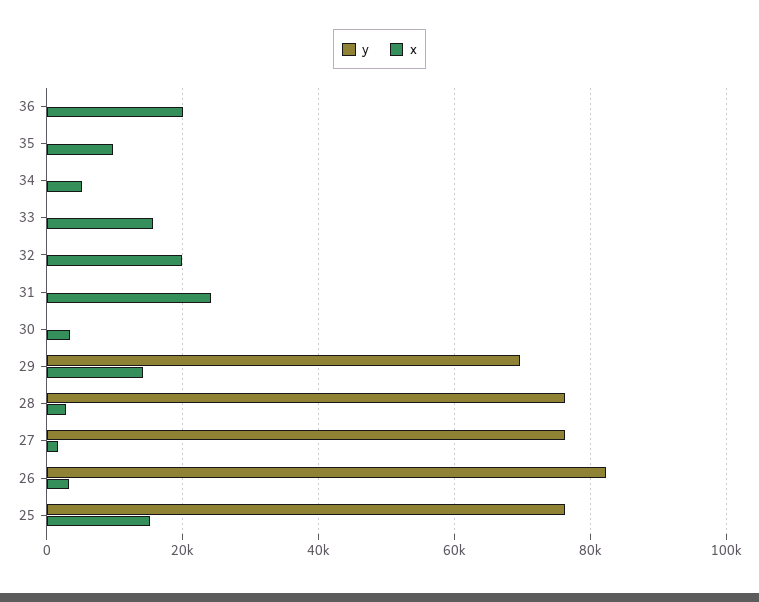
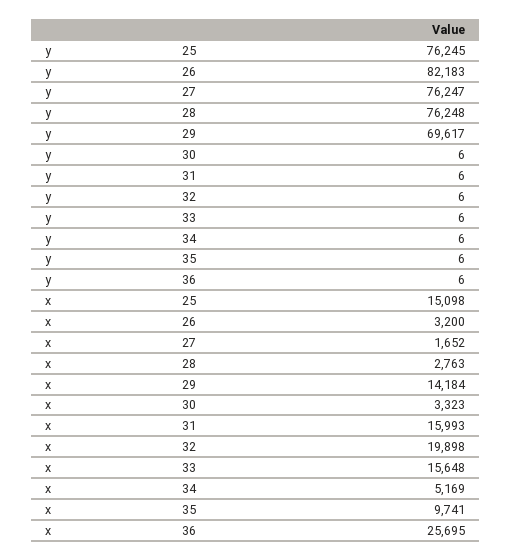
x, 36: 20000 -> 25695
x, 31: 24000 -> 15993

